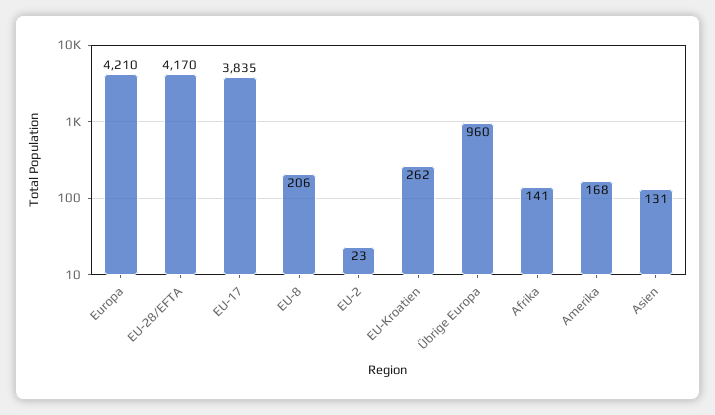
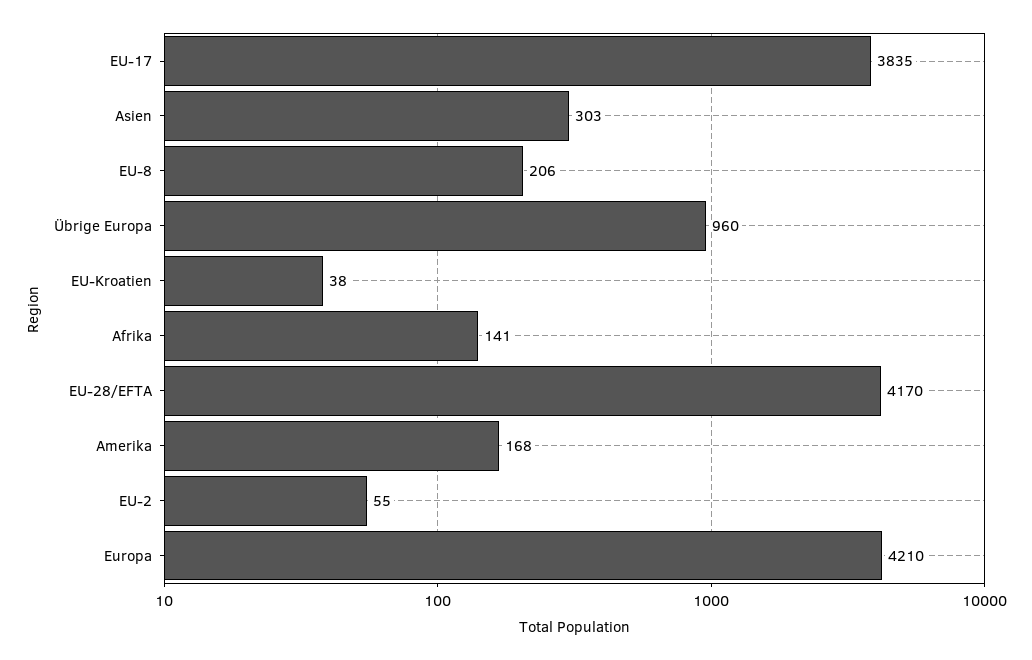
EU-2: 23 -> 55
EU-Kroatien: 262 -> 38
Asien: 131 -> 303

